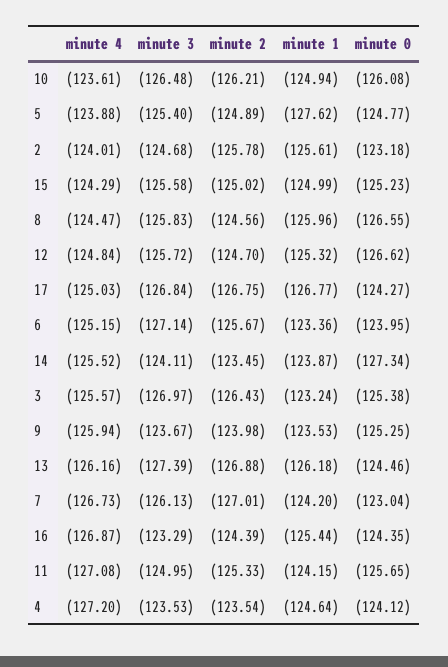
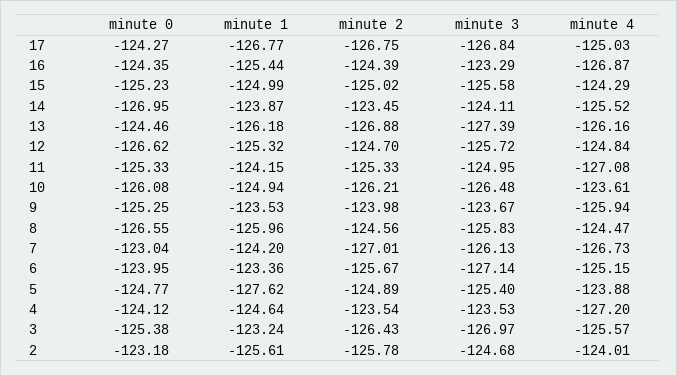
minute 0, 14: -127.34 -> -126.95
minute 0, 11: -125.65 -> -125.33

